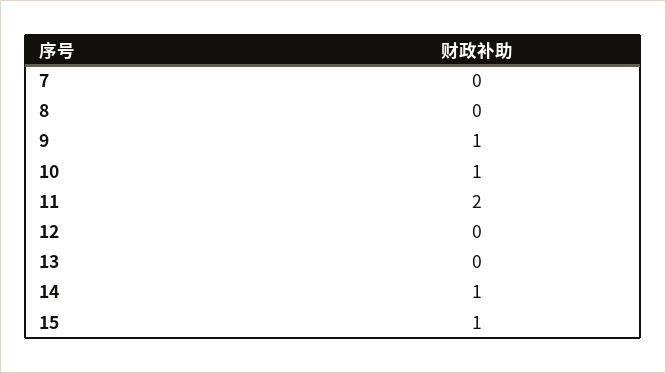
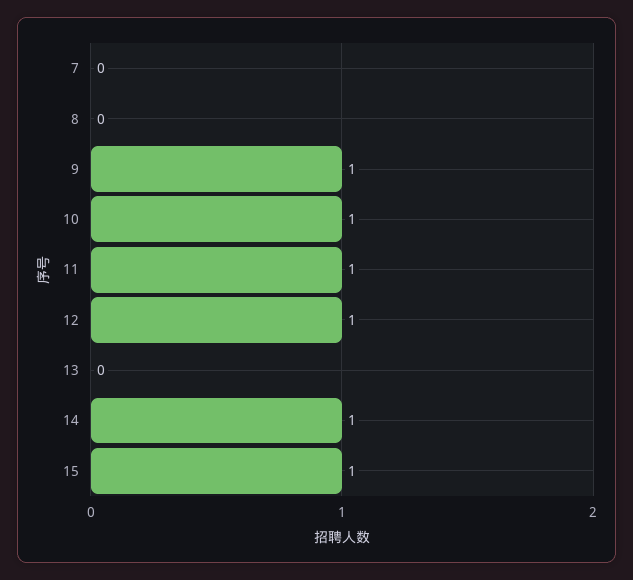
11: 2 -> 1
12: 0 -> 1

